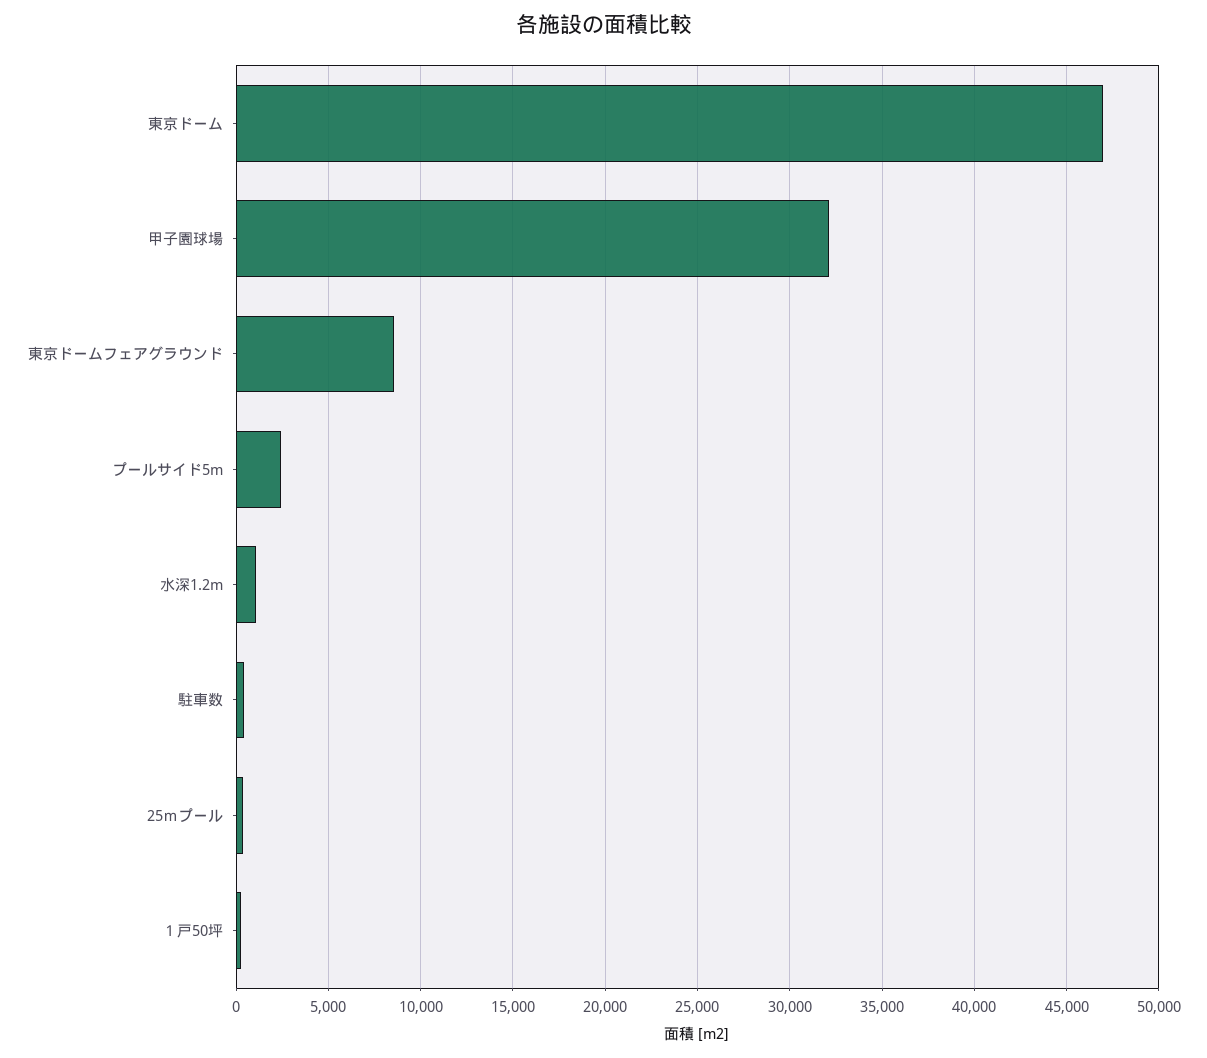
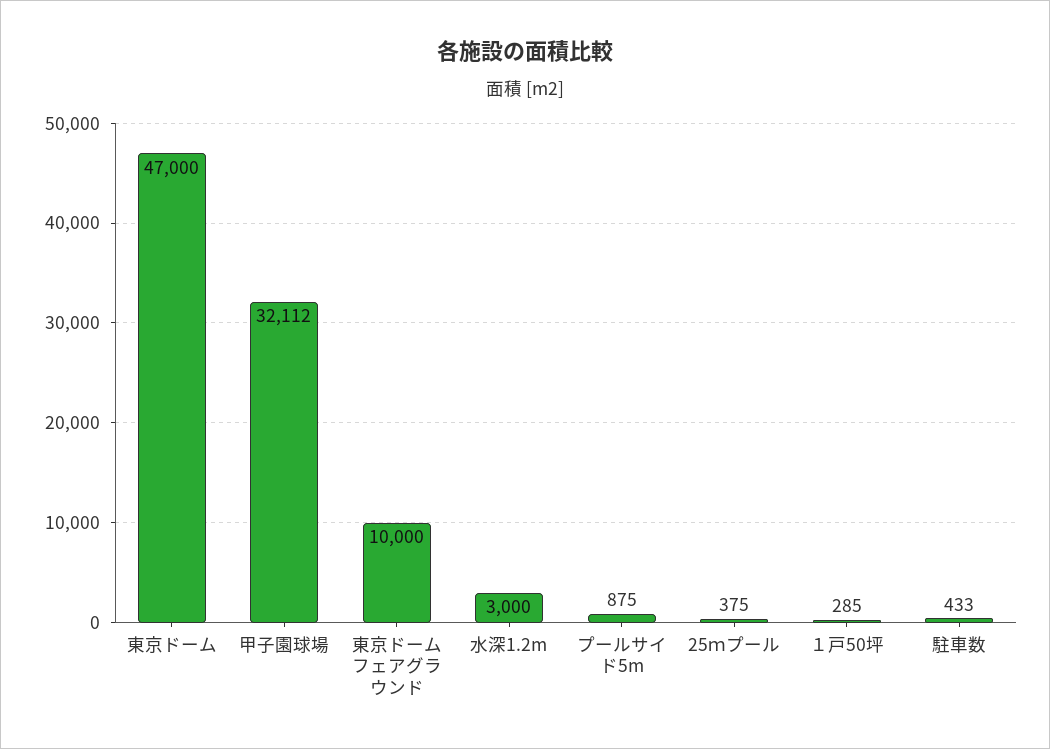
東京ドームフェアグラウンド: 8500 -> 10000
プールサイド5m: 2500 -> 875
水深1.2m: 1000 -> 3000

